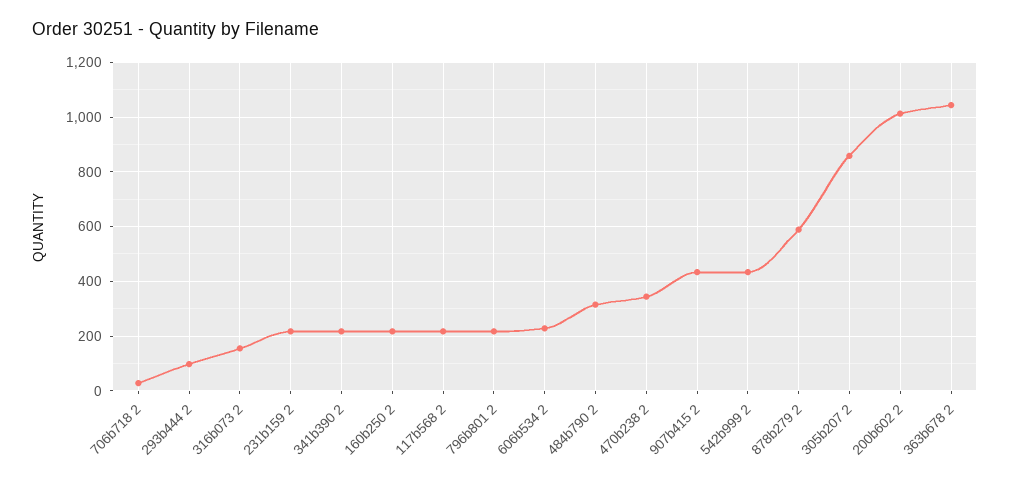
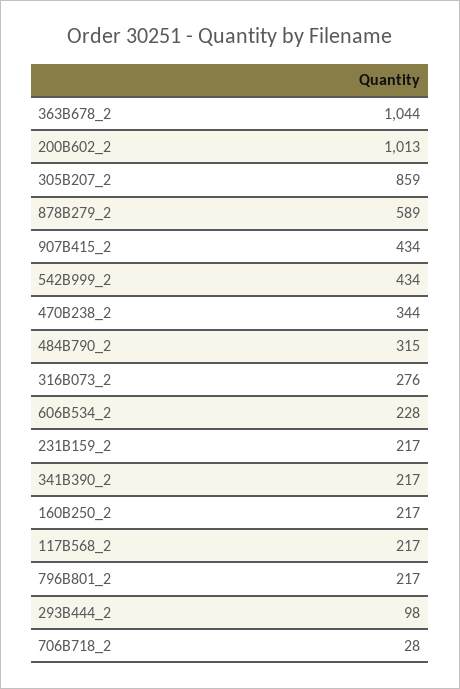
316b073 2: 150 -> 276

